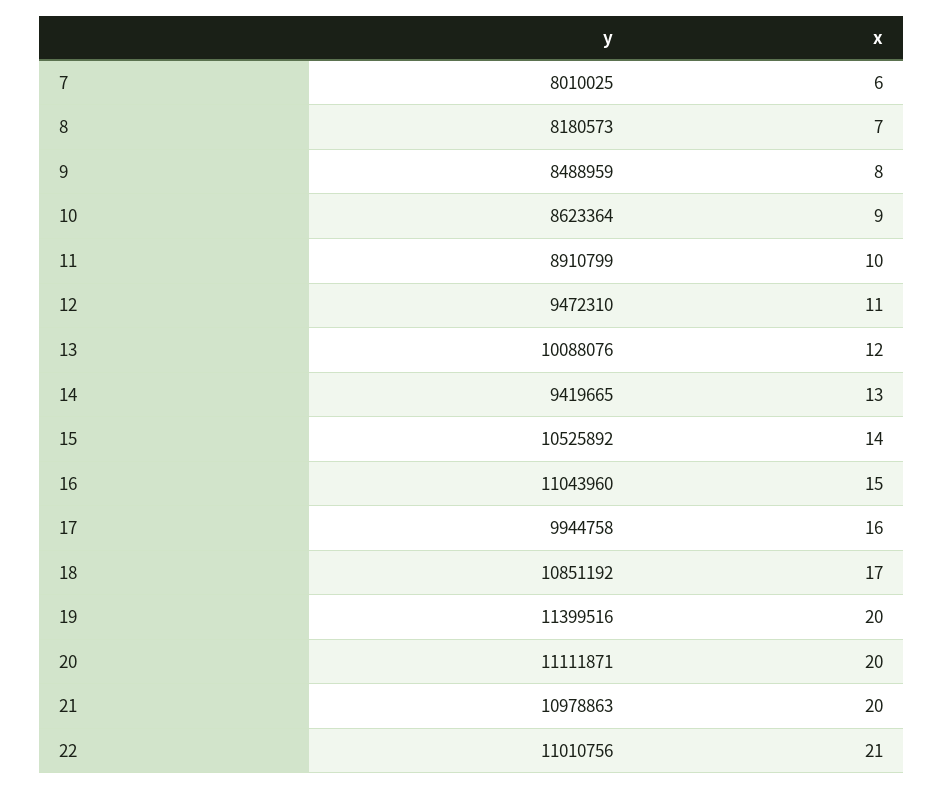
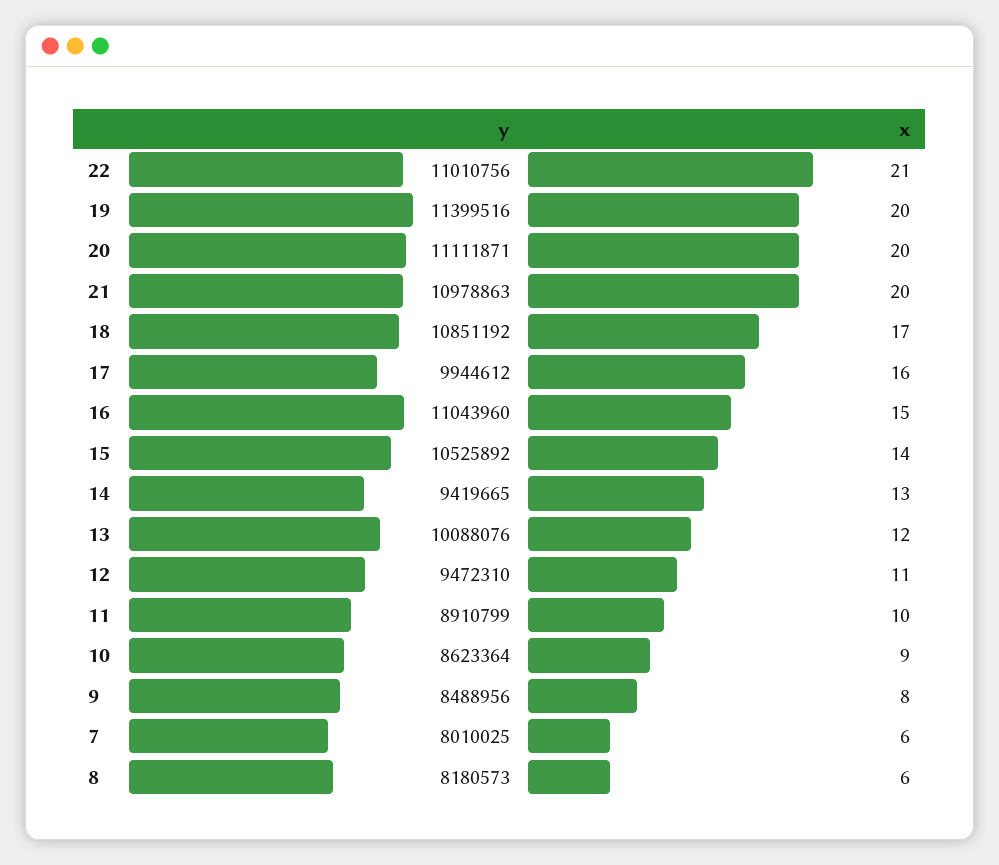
x, 8: 7 -> 6
y, 9: 8488959 -> 8488956
y, 17: 9944758 -> 9944612

